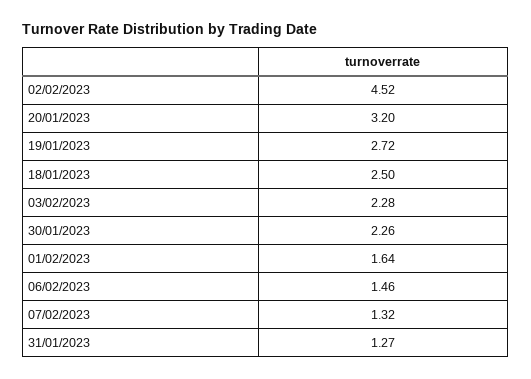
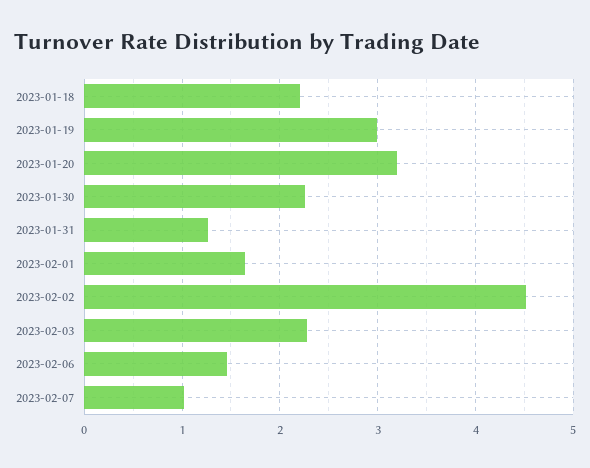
19/01/2023: 2.72 -> 3
18/01/2023: 2.5 -> 2.2
07/02/2023: 1.32 -> 1

